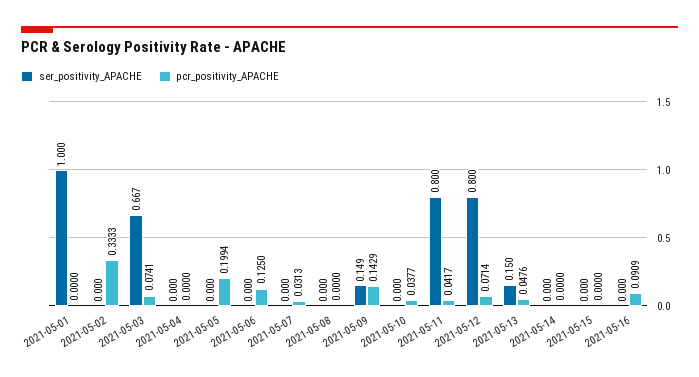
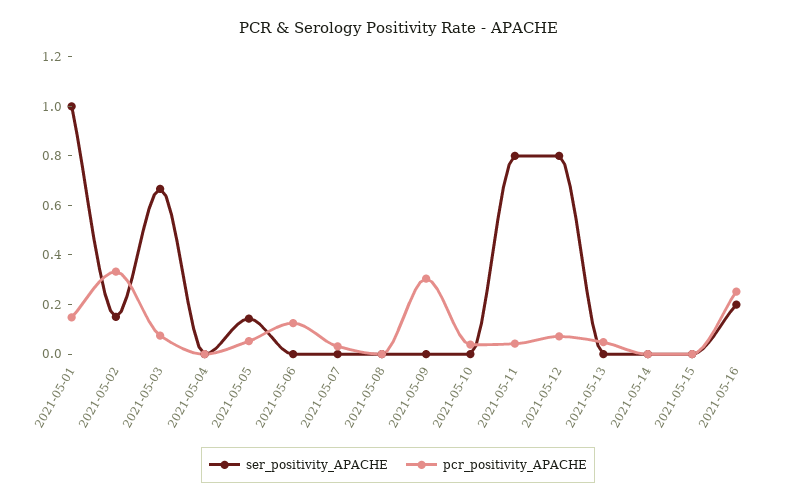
pcr_positivity_APACHE, 2021-05-01: 0 -> 0.15
ser_positivity_APACHE, 2021-05-02: 0 -> 0.15
ser_positivity_APACHE, 2021-05-05: 0 -> 0.15
pcr_positivity_APACHE, 2021-05-05: 0.1994 -> 0.05
ser_positivity_APACHE, 2021-05-09: 0.149 -> 0
pcr_positivity_APACHE, 2021-05-09: 0.1429 -> 0.3
ser_positivity_APACHE, 2021-05-13: 0.15 -> 0
ser_positivity_APACHE, 2021-05-16: 0 -> 0.2
pcr_positivity_APACHE, 2021-05-16: 0.0909 -> 0.25

